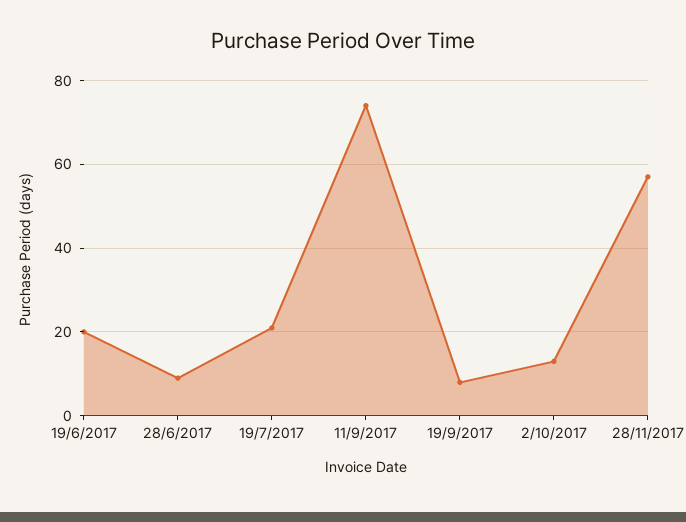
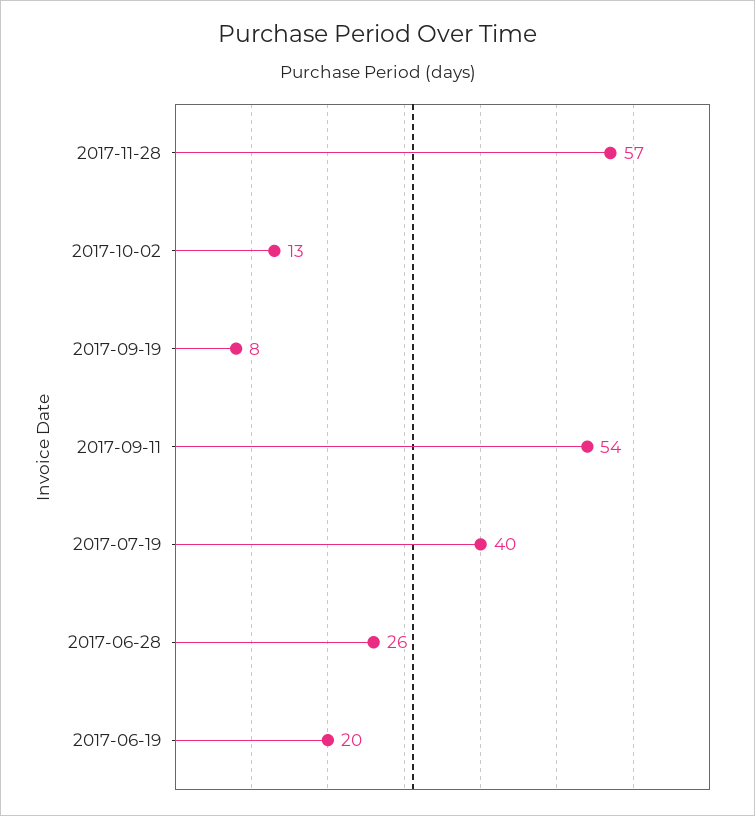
28/6/2017: 10 -> 26
19/7/2017: 20 -> 40
11/9/2017: 75 -> 54

